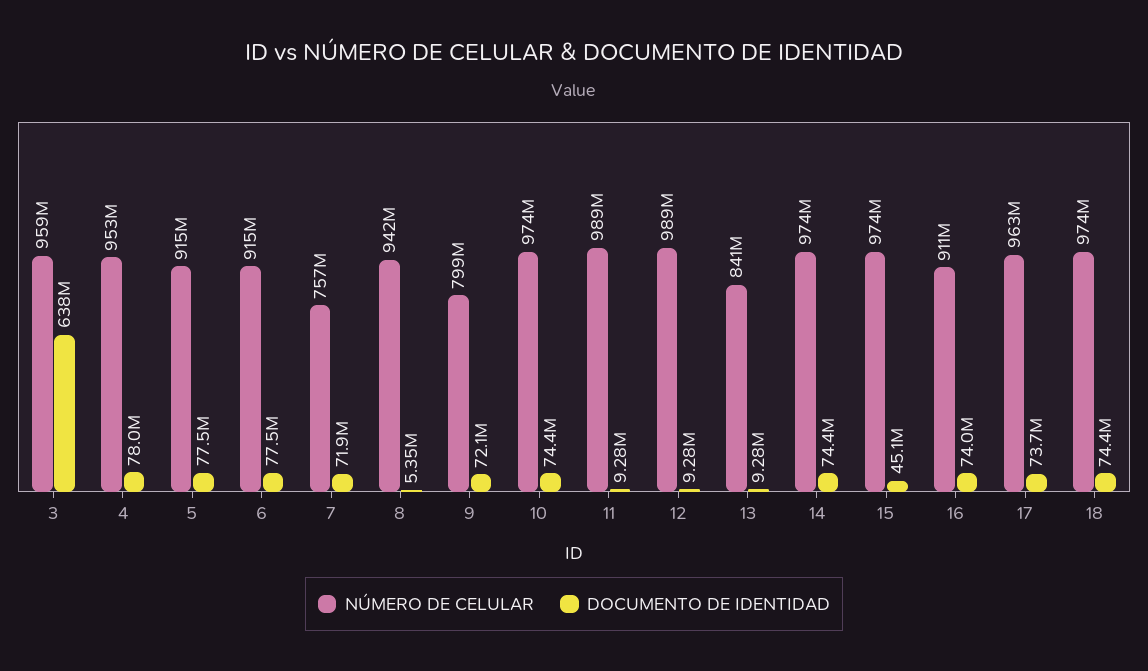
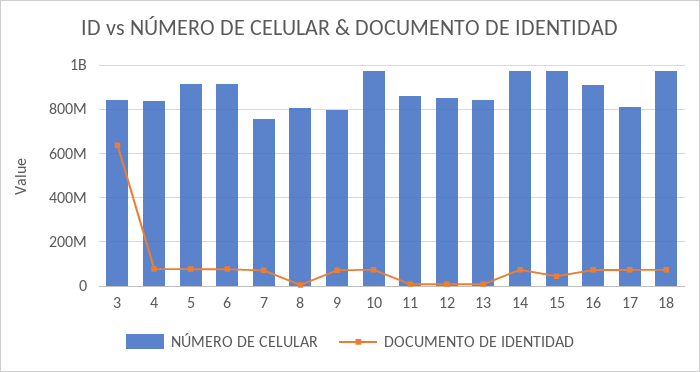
NÚMERO DE CELULAR, 3: 959000000 -> 850000000
NÚMERO DE CELULAR, 4: 953000000 -> 850000000
NÚMERO DE CELULAR, 8: 942000000 -> 800000000
NÚMERO DE CELULAR, 11: 989000000 -> 850000000
NÚMERO DE CELULAR, 12: 989000000 -> 850000000
NÚMERO DE CELULAR, 17: 963000000 -> 800000000

